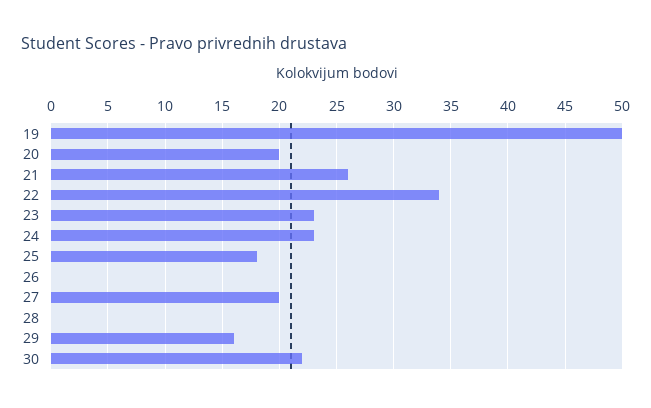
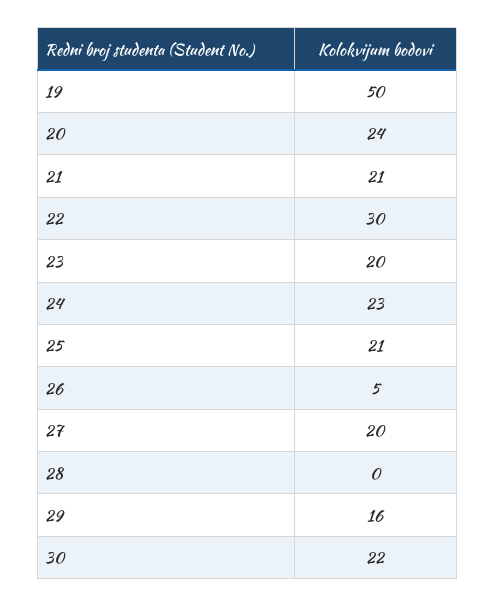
20: 20 -> 24
21: 26 -> 21
22: 34 -> 30
23: 23 -> 20
25: 18 -> 21
26: 0 -> 5

